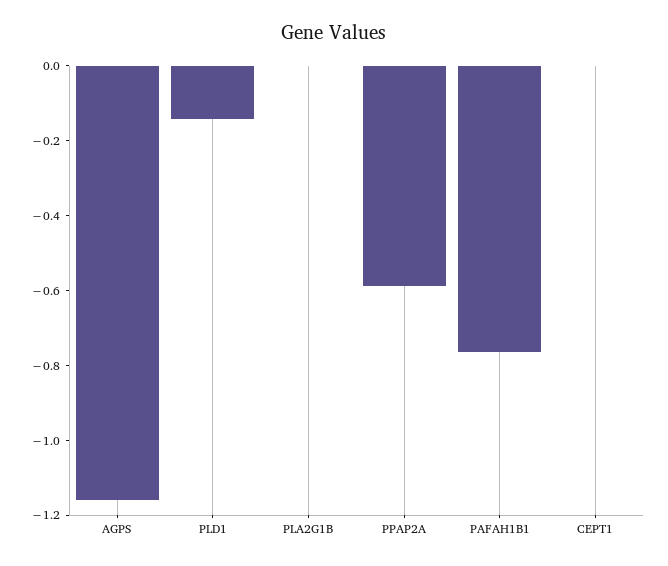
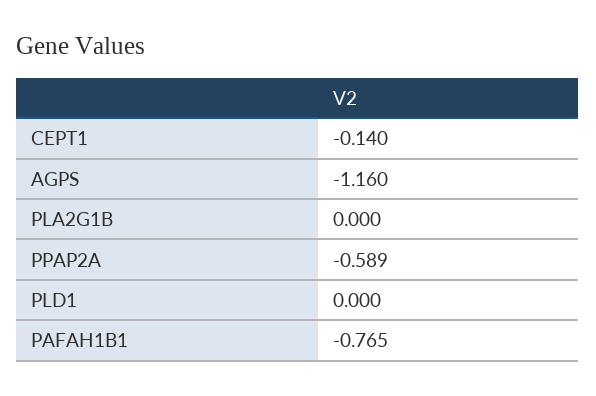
PLD1: -0.15 -> 0
CEPT1: 0 -> -0.14

